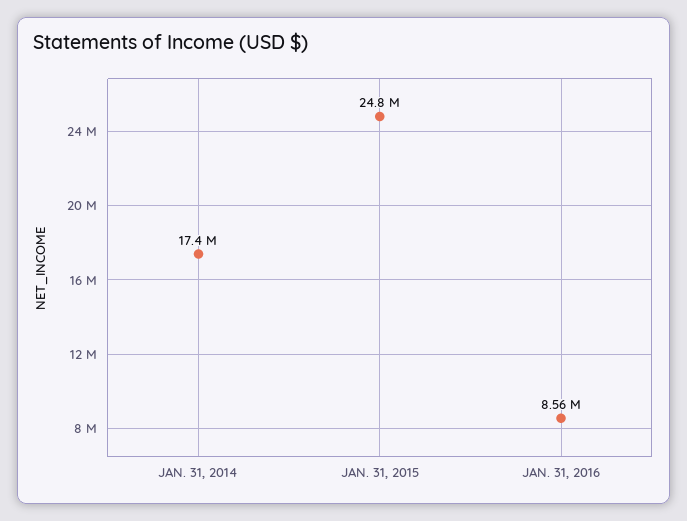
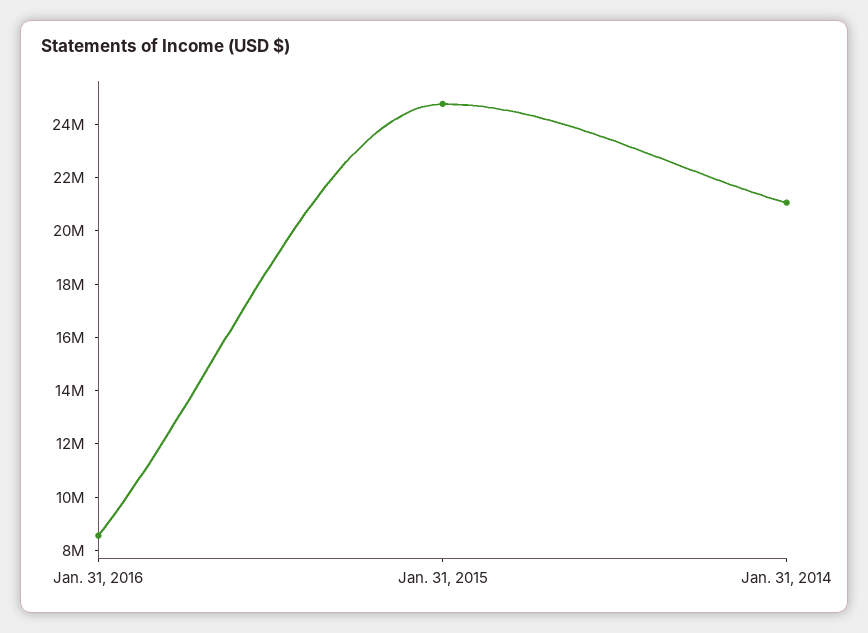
JAN. 31, 2014: 17400000 -> 21000000

